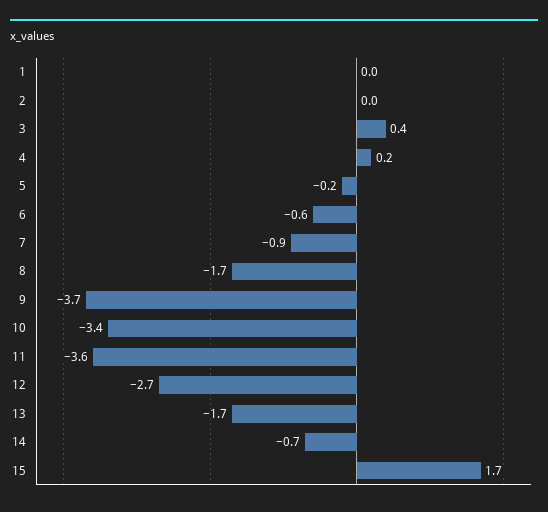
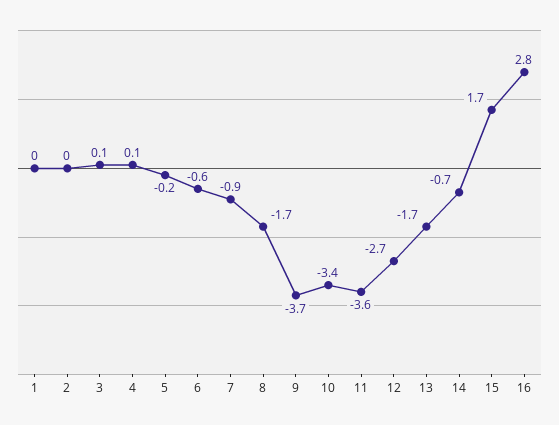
3: 0.4 -> 0.1
4: 0.2 -> 0.1
16: none -> 2.8

